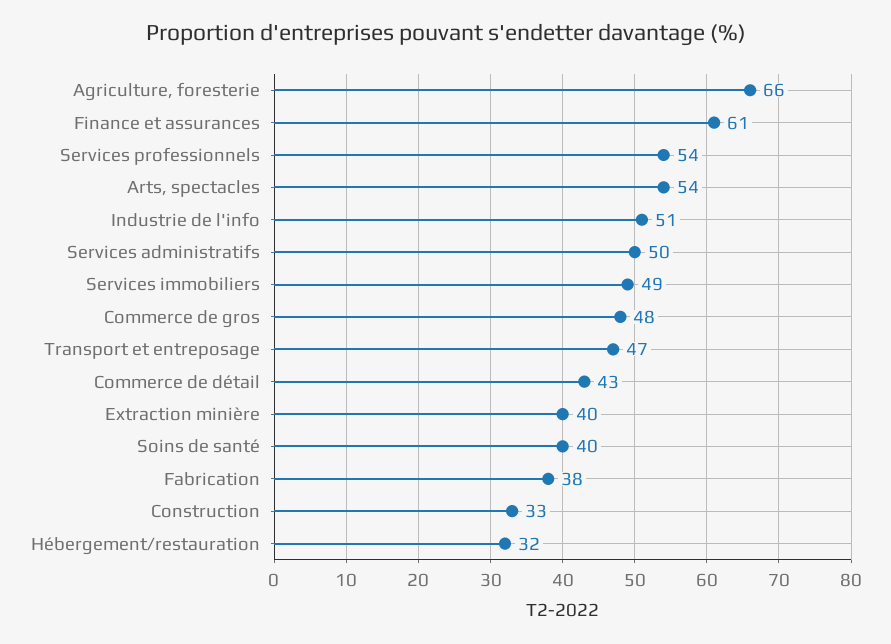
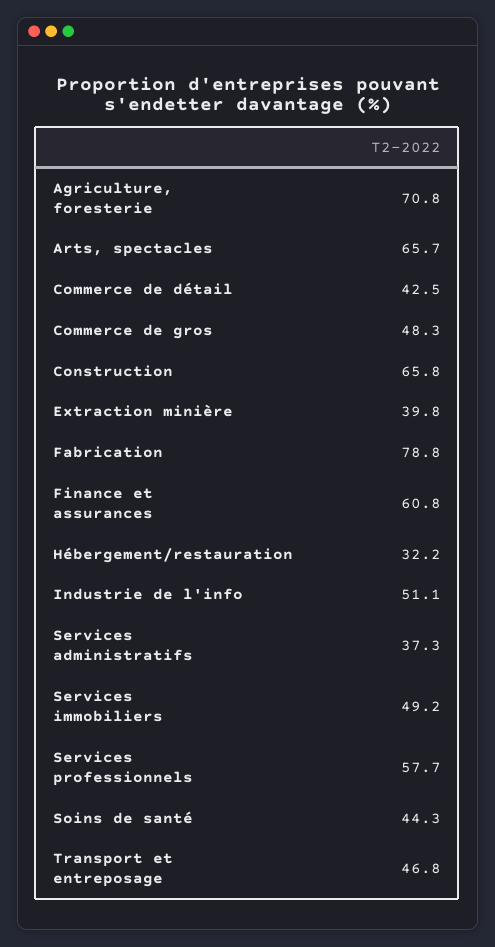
Agriculture, foresterie: 66 -> 70.8
Services professionnels: 54 -> 57.7
Arts, spectacles: 54 -> 65.7
Services administratifs: 50 -> 37.3
Soins de santé: 40 -> 44.3
Fabrication: 38 -> 78.8
Construction: 33 -> 65.8

